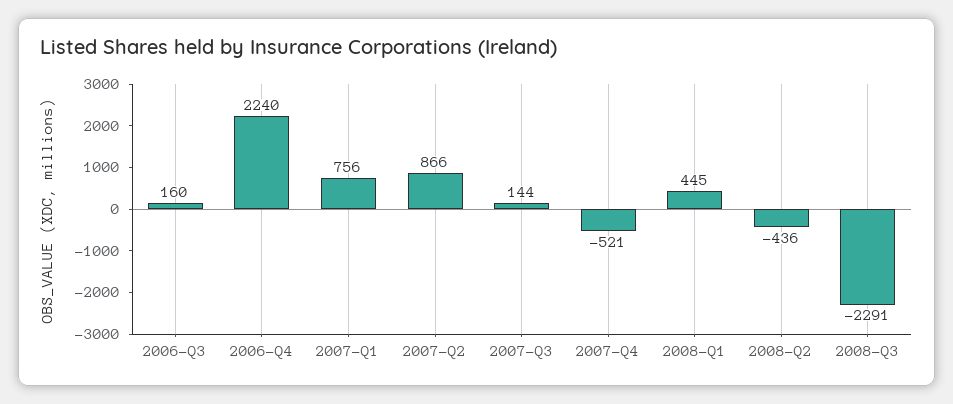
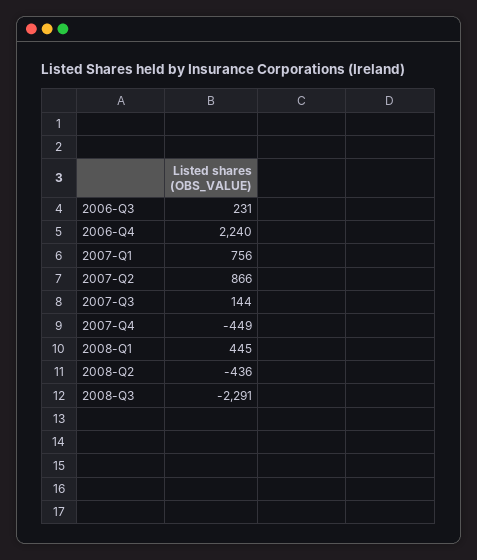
2006-Q3: 160 -> 231
2007-Q4: -521 -> -449

